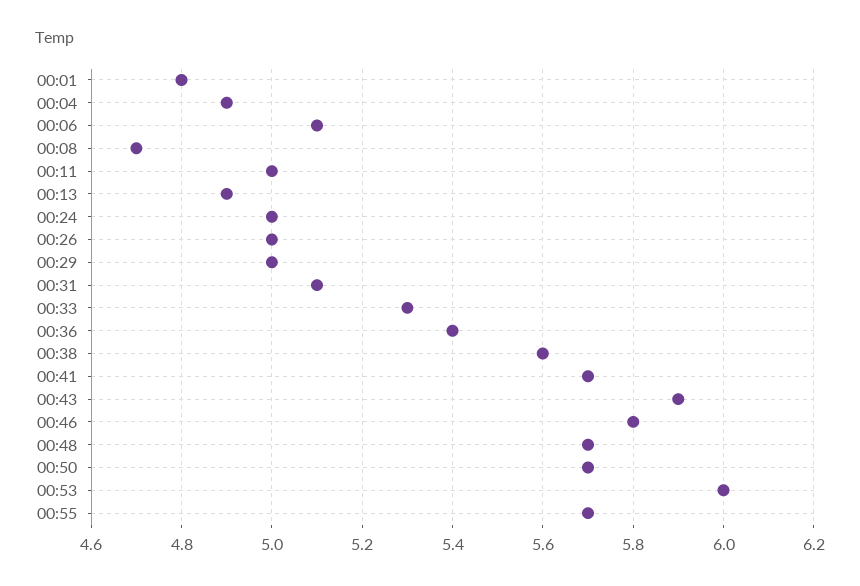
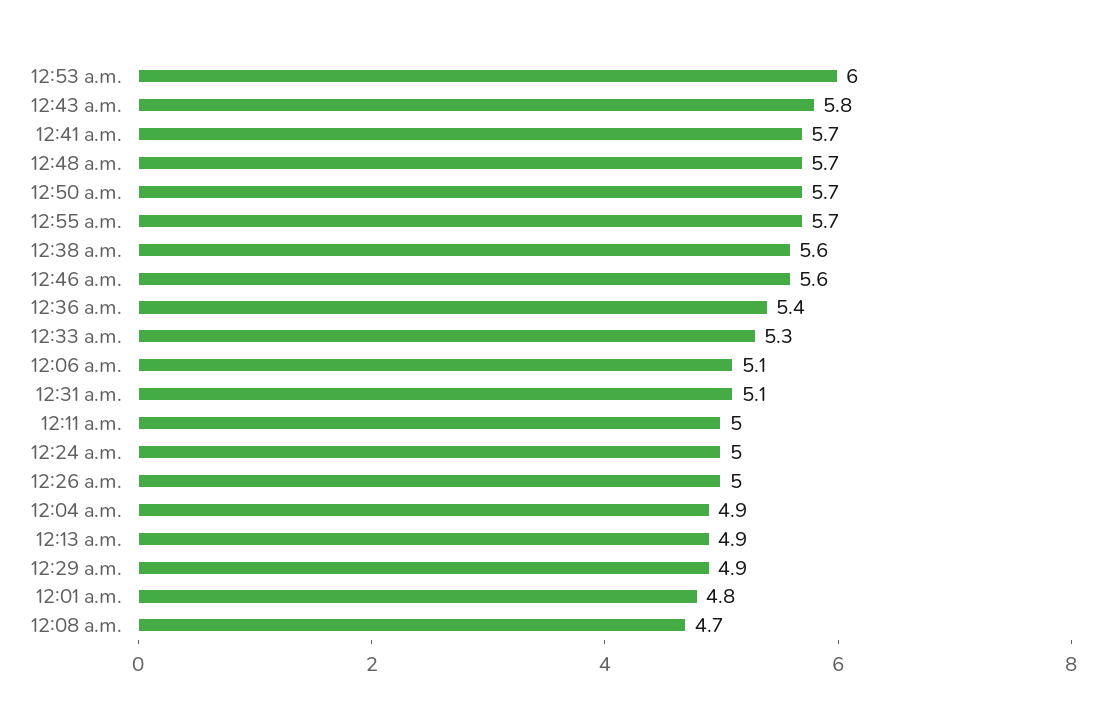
00:29: 5 -> 4.9
00:43: 5.9 -> 5.8
00:46: 5.8 -> 5.6

